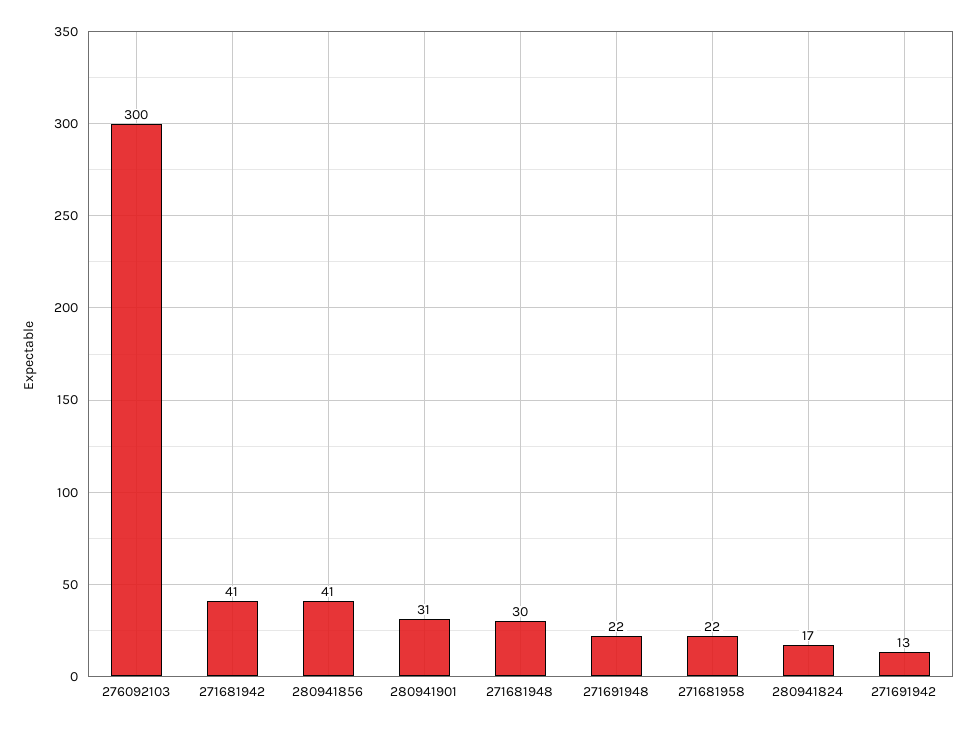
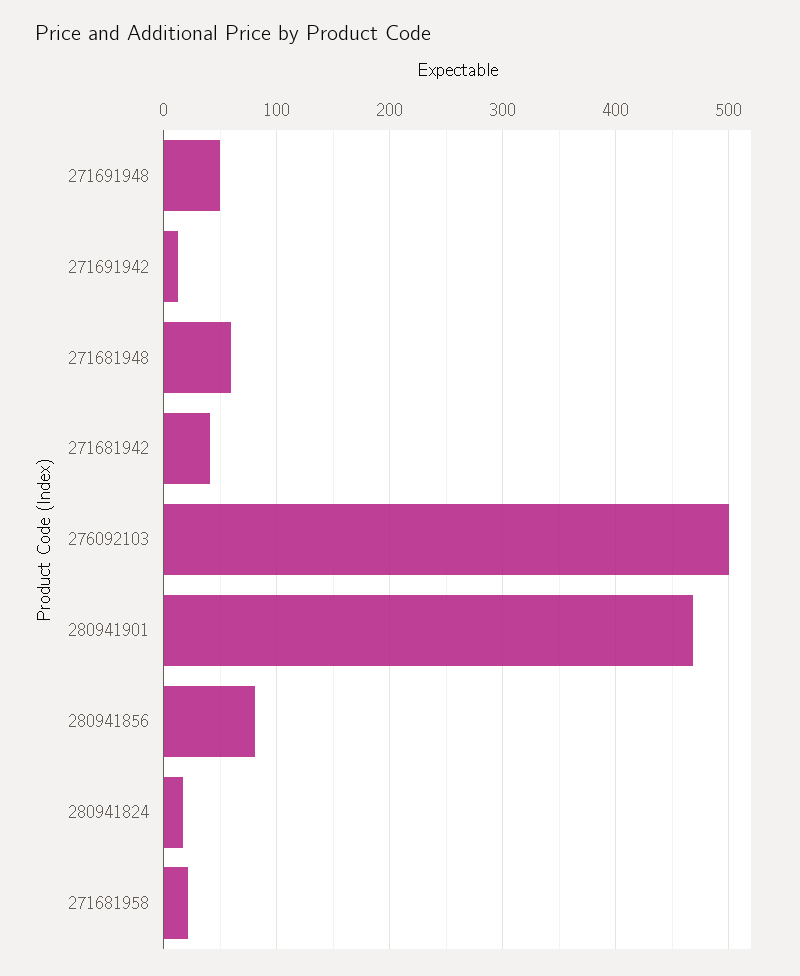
276092103: 300 -> 500
280941856: 41 -> 80
280941901: 31 -> 470
271681948: 30 -> 60
271691948: 22 -> 50

